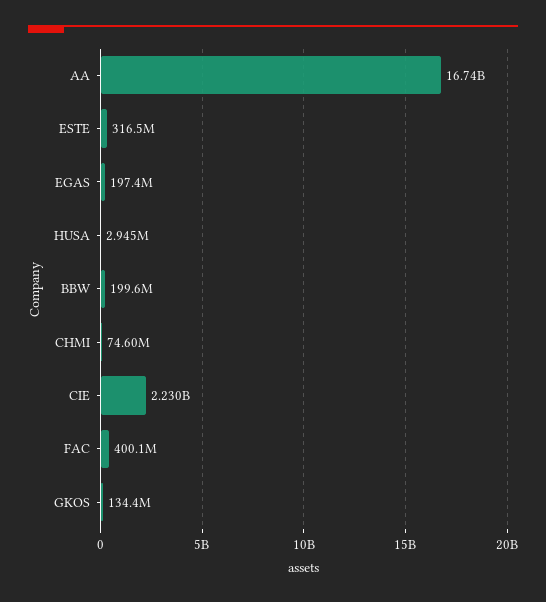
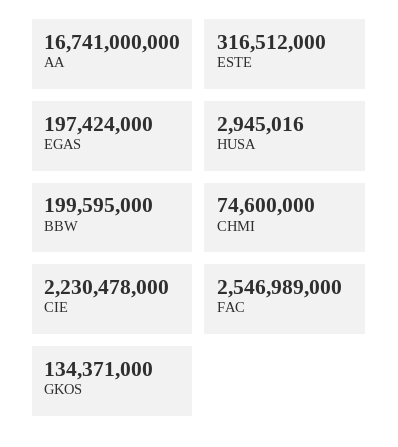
FAC: 400100000 -> 2546989000

